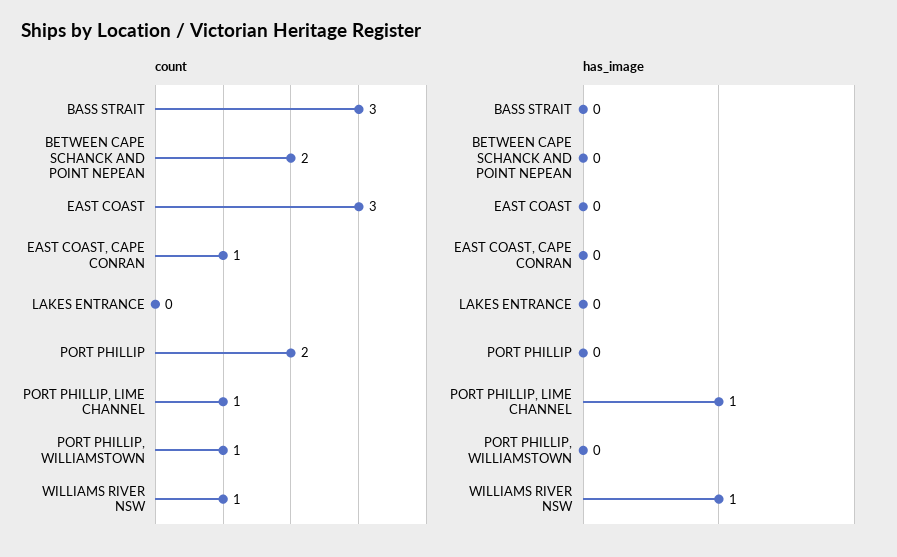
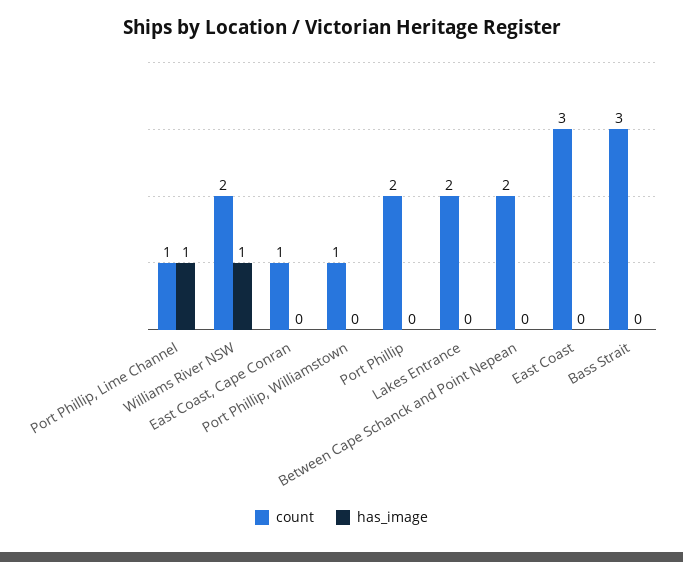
count, LAKES ENTRANCE: 0 -> 2
count, WILLIAMS RIVER NSW: 1 -> 2

